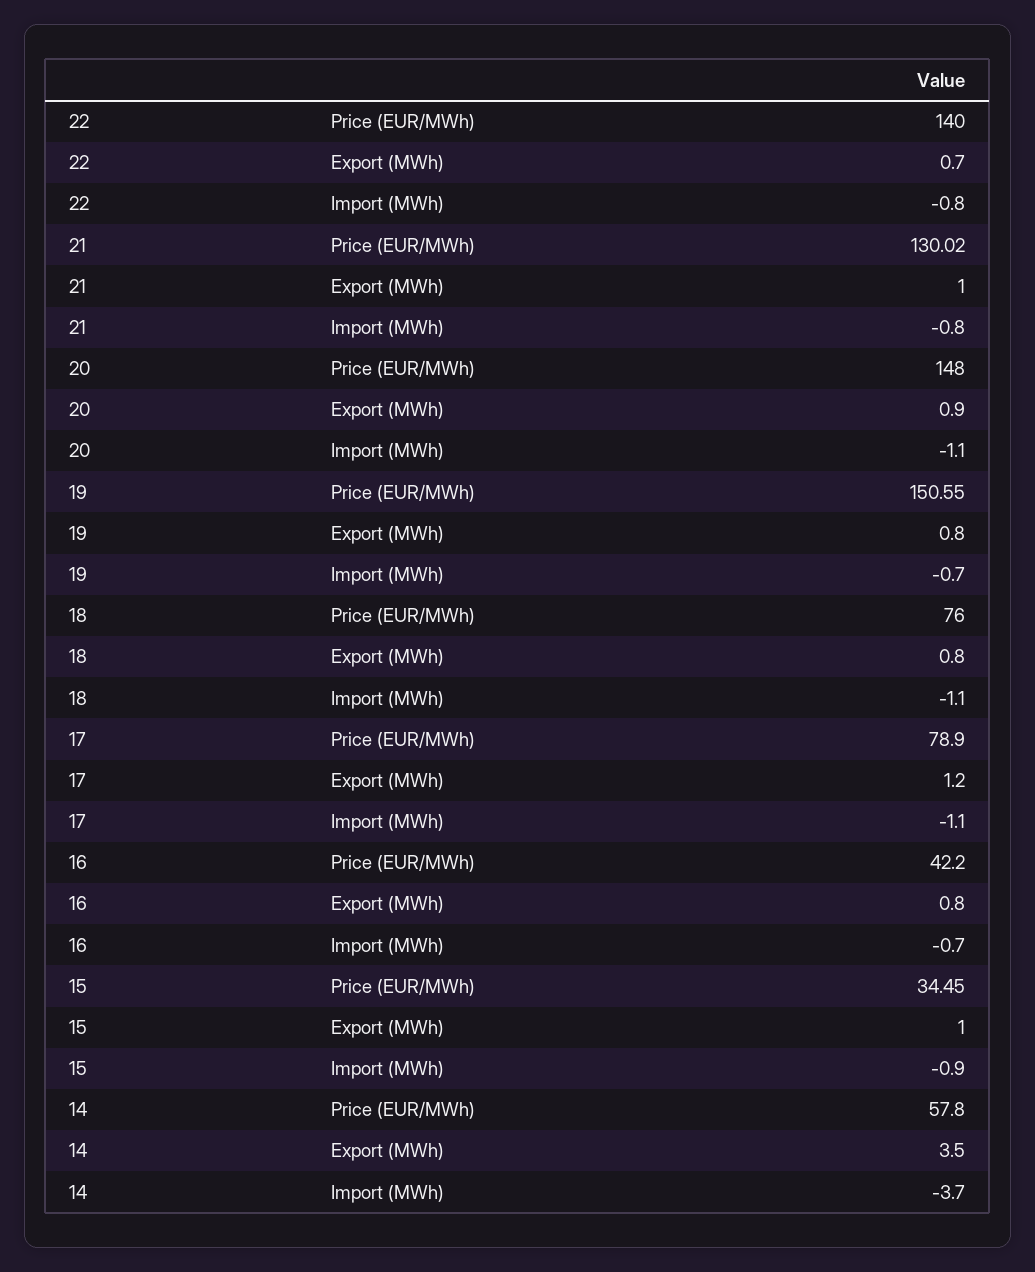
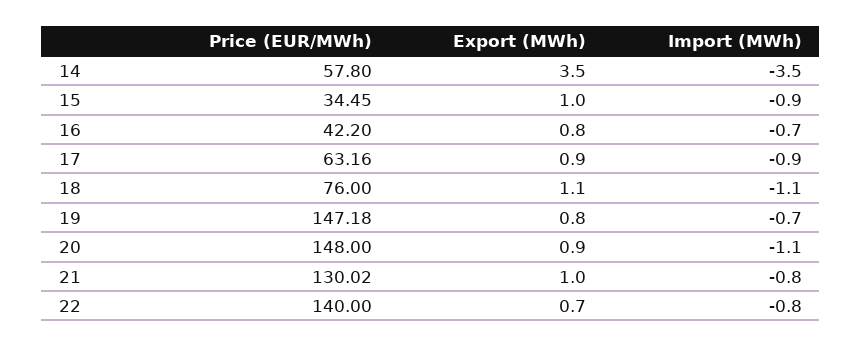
19, Price (EUR/MWh): 150.55 -> 147.18
18, Export (MWh): 0.8 -> 1.1
17, Price (EUR/MWh): 78.9 -> 63.16
17, Export (MWh): 1.2 -> 0.9
17, Import (MWh): -1.1 -> -0.9
14, Import (MWh): -3.7 -> -3.5

